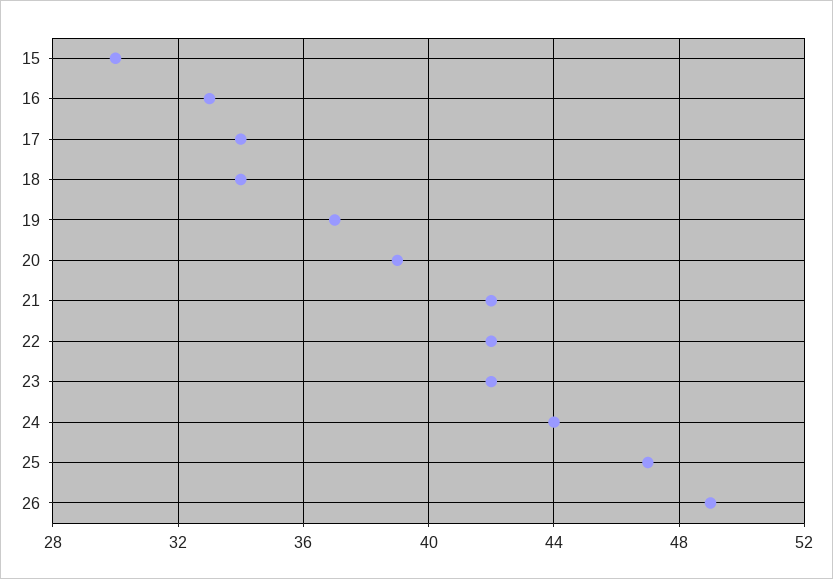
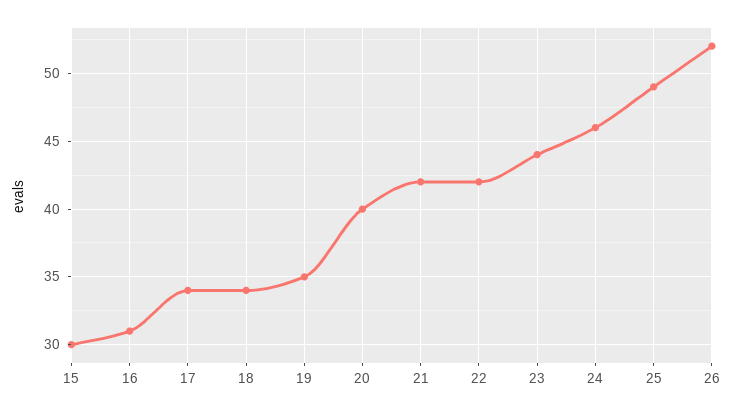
16: 33 -> 31
19: 37 -> 35
20: 39 -> 40
23: 42 -> 44
24: 44 -> 46
25: 47 -> 49
26: 49 -> 52

